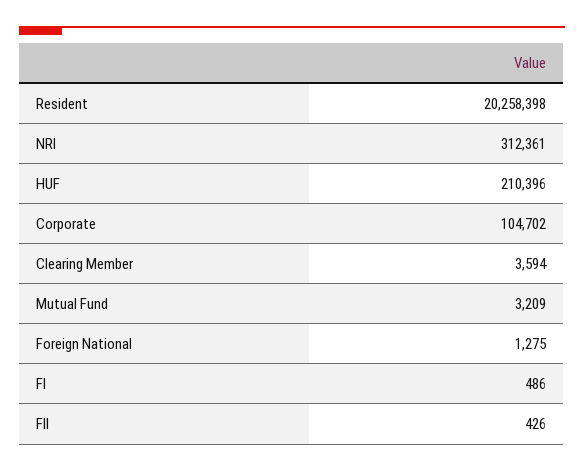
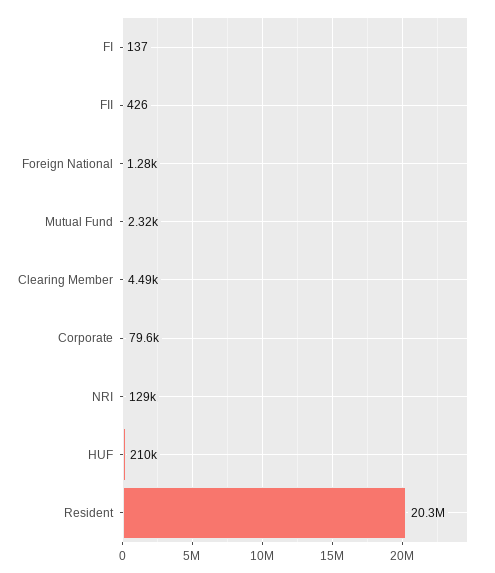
NRI: 312361 -> 129000
Corporate: 104702 -> 79600
Clearing Member: 3594 -> 4490
Mutual Fund: 3209 -> 2320
FI: 486 -> 137

